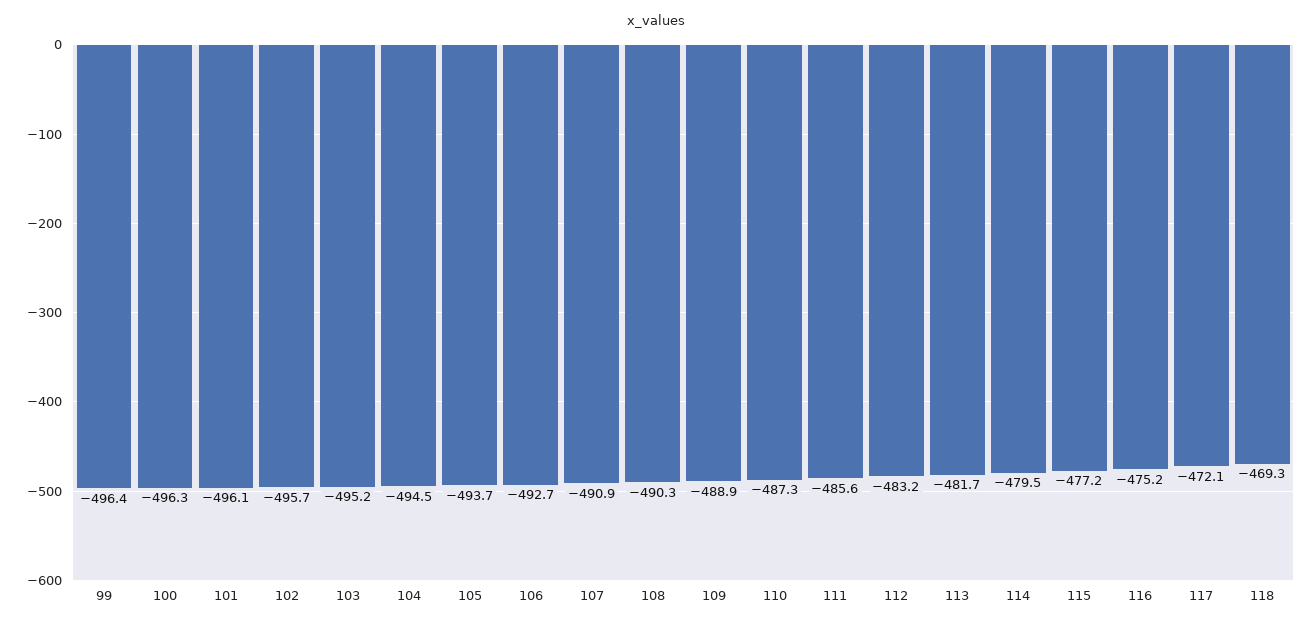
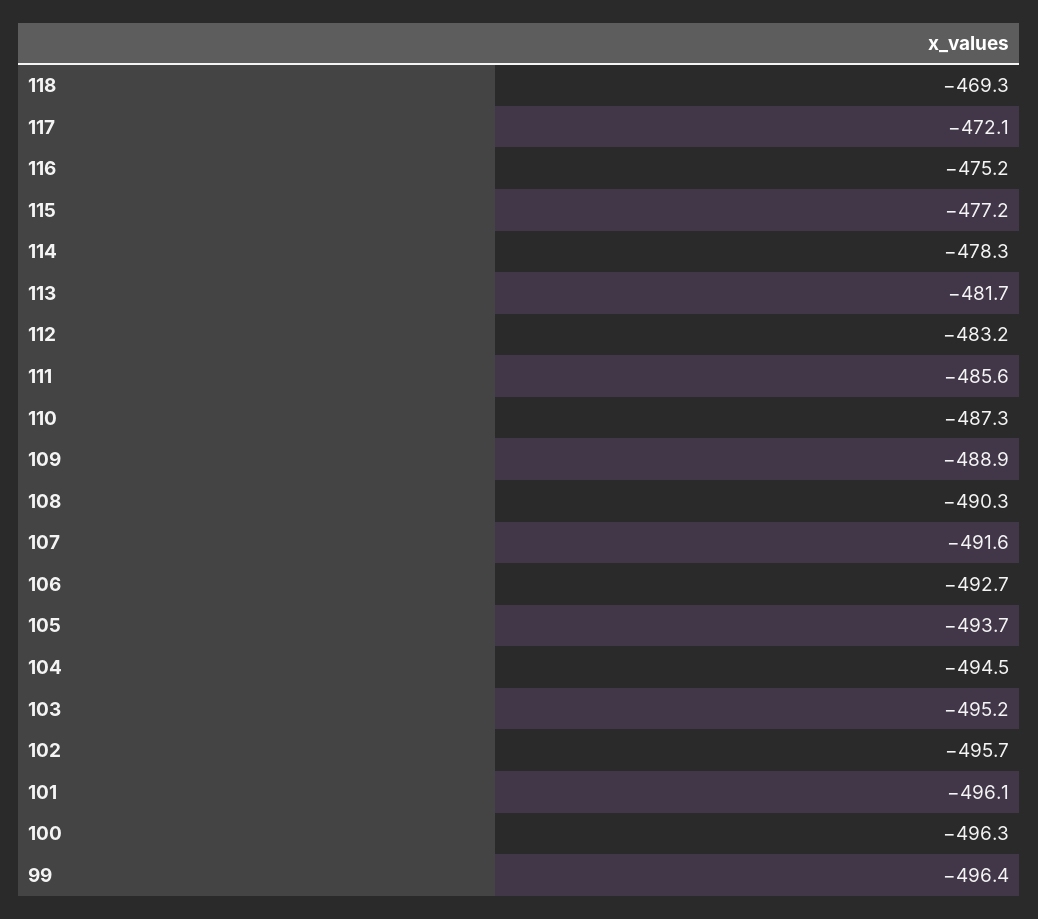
107: -490.9 -> -491.6
114: -479.5 -> -478.3

